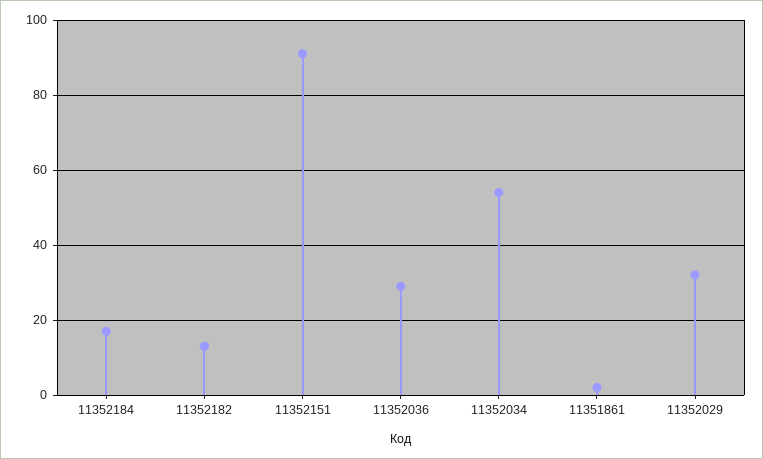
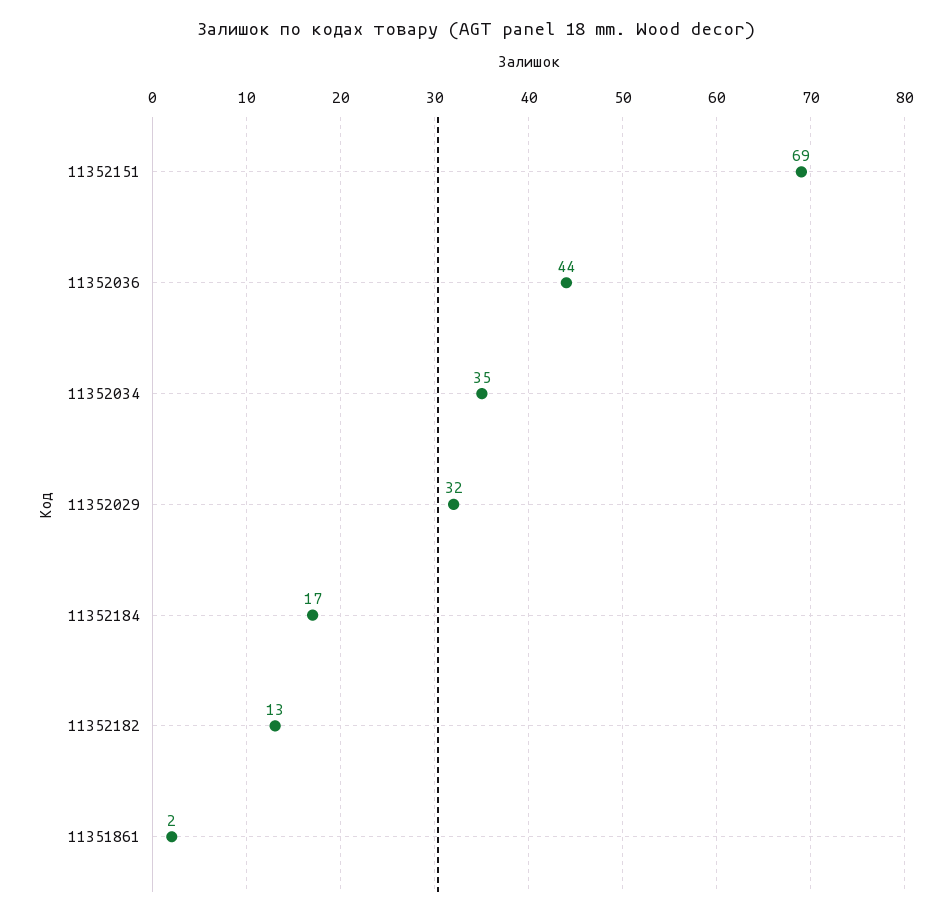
11352151: 90 -> 69
11352036: 30 -> 44
11352034: 55 -> 35

